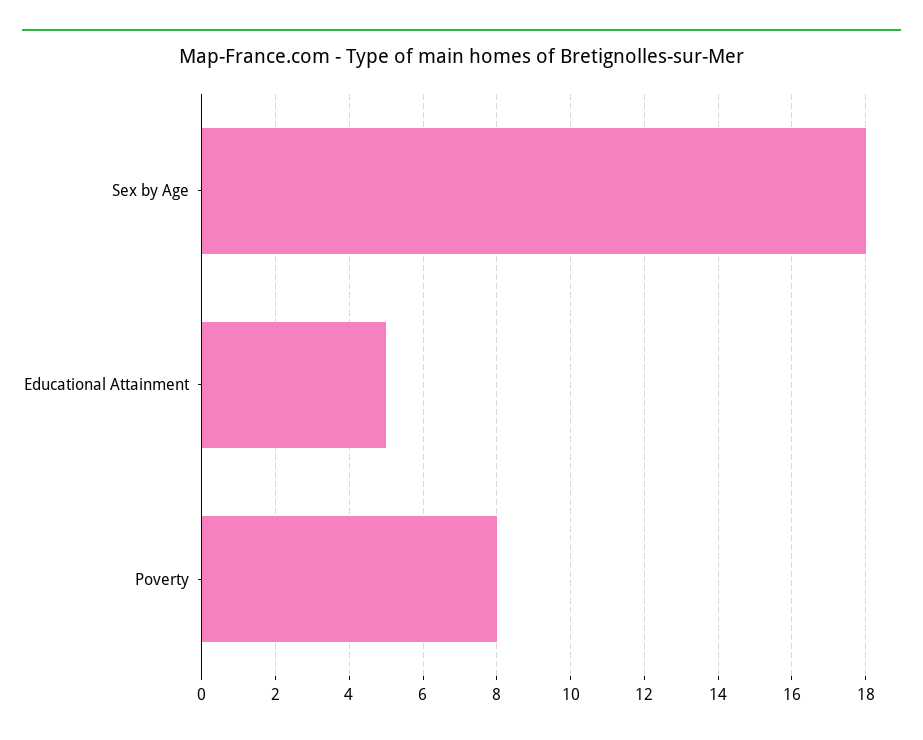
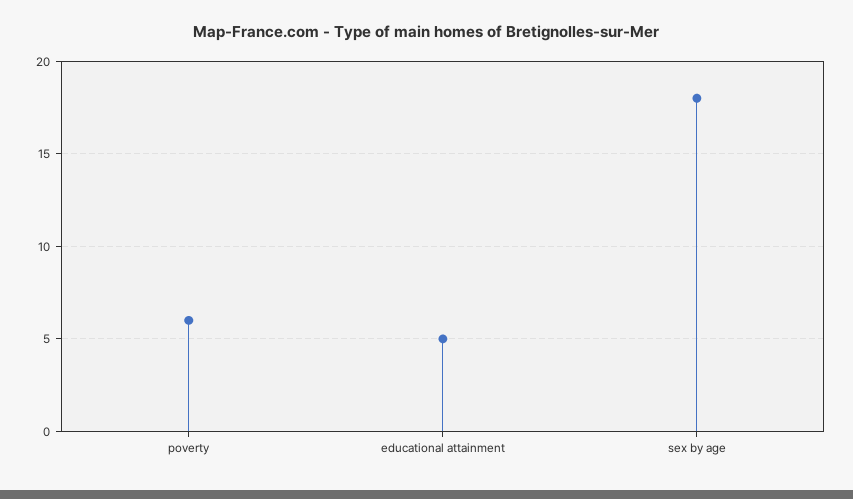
Poverty: 8 -> 6

